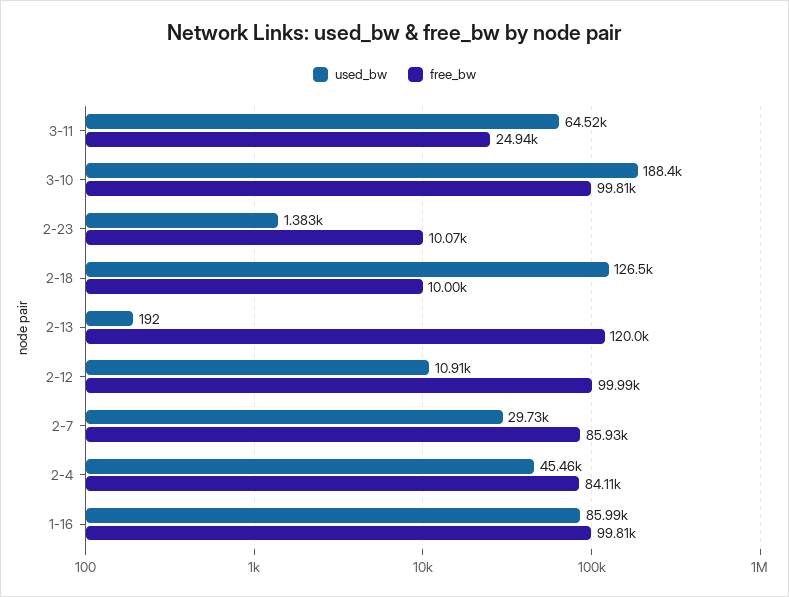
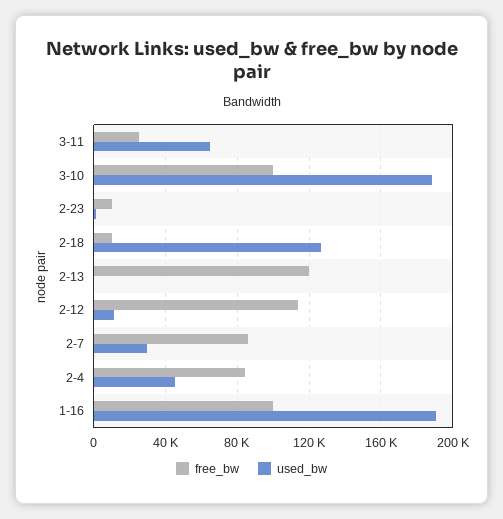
free_bw, 2-12: 99990 -> 115000
used_bw, 1-16: 85990 -> 190000

